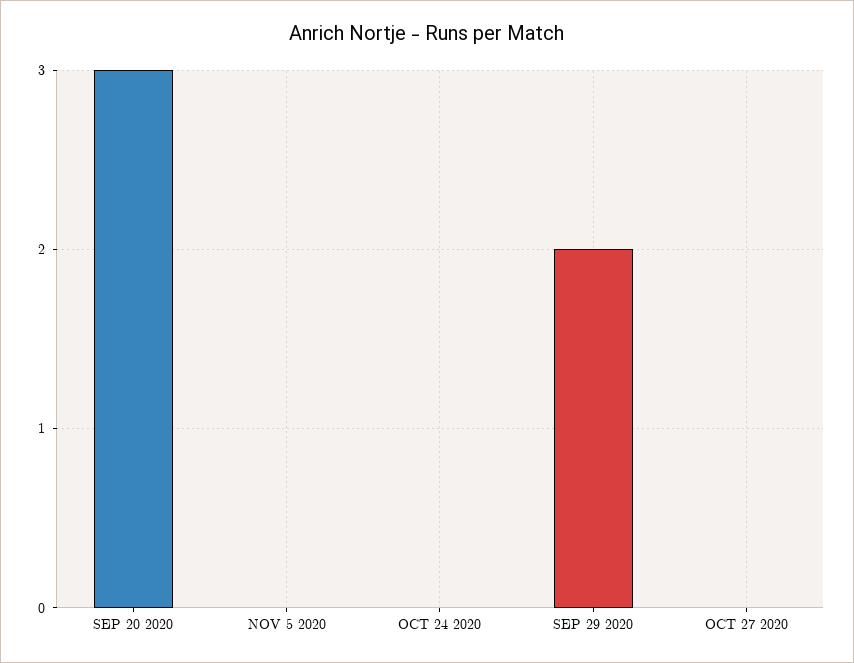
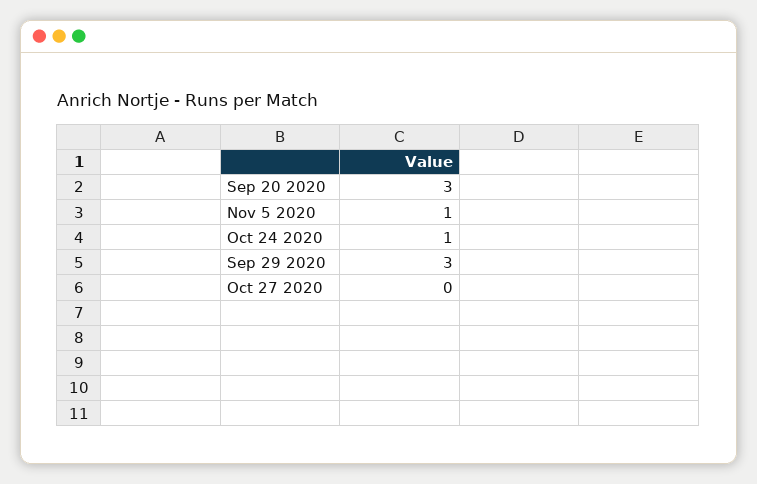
NOV 5 2020: 0 -> 1
OCT 24 2020: 0 -> 1
SEP 29 2020: 2 -> 3

